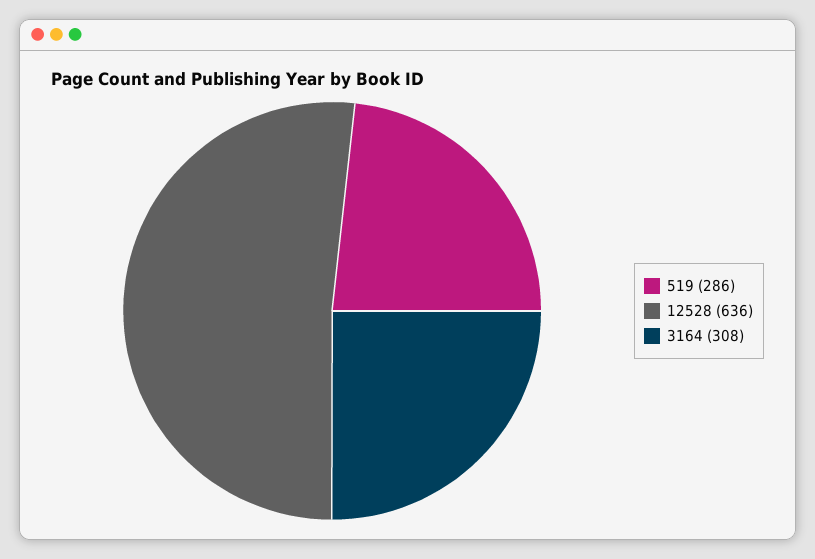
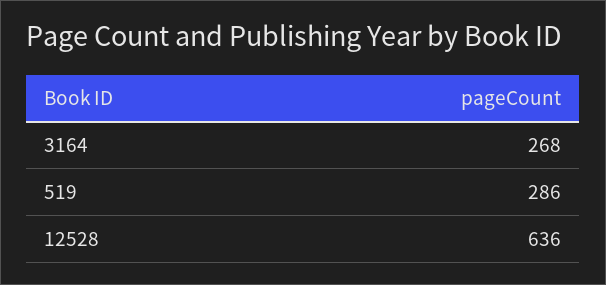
3164: 308 -> 268

